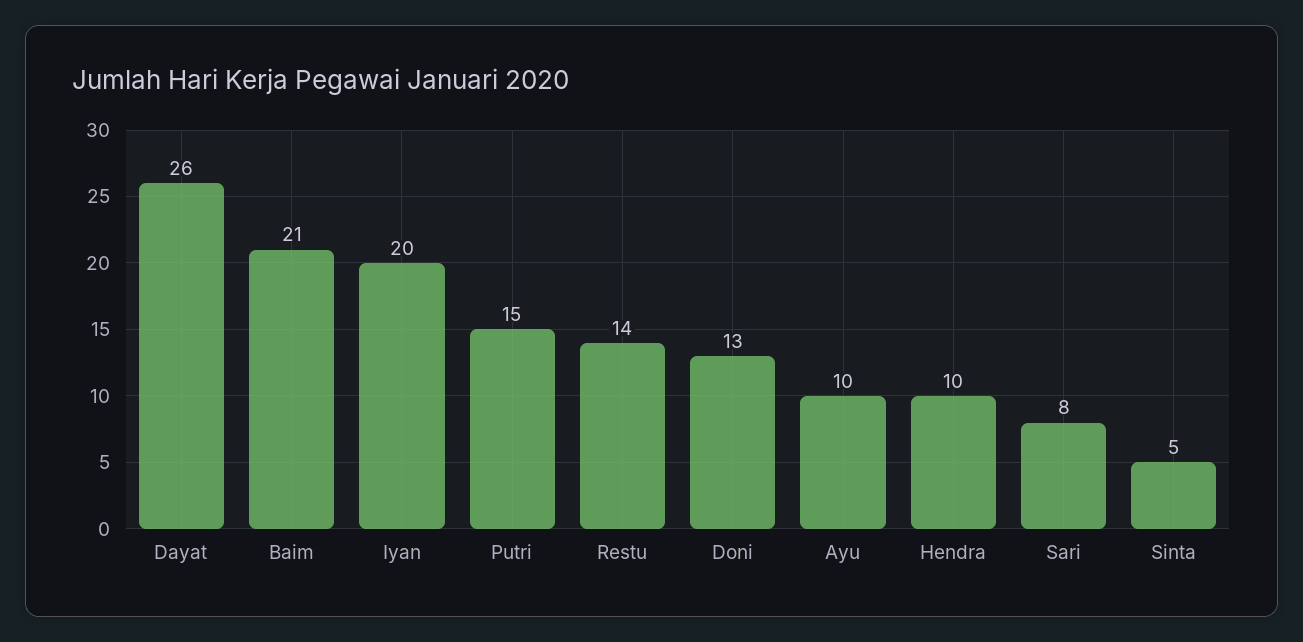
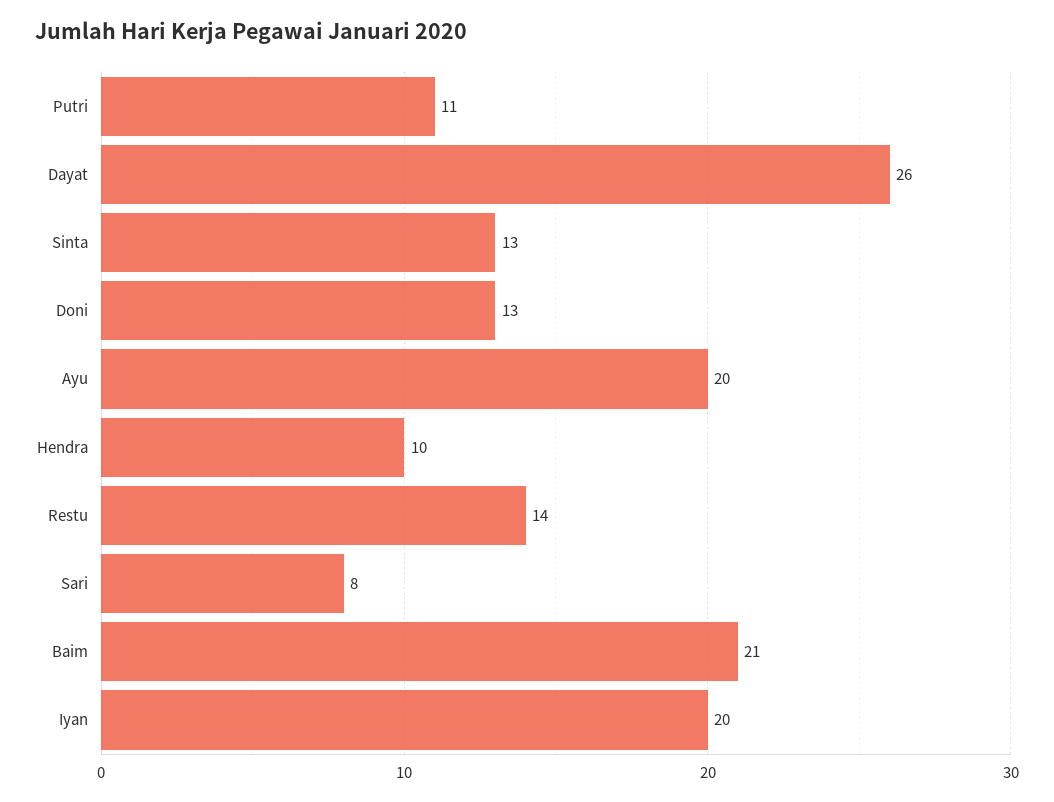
Putri: 15 -> 11
Ayu: 10 -> 20
Sinta: 5 -> 13

